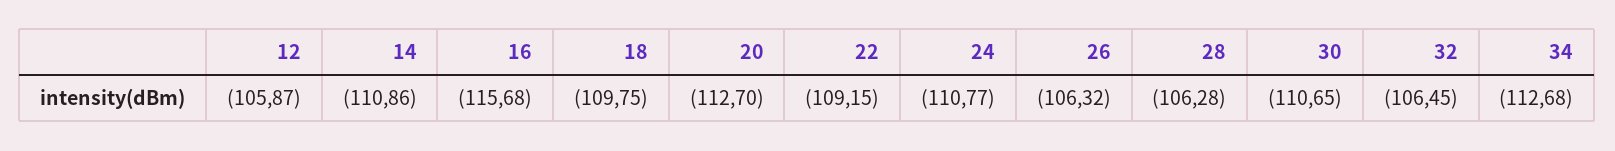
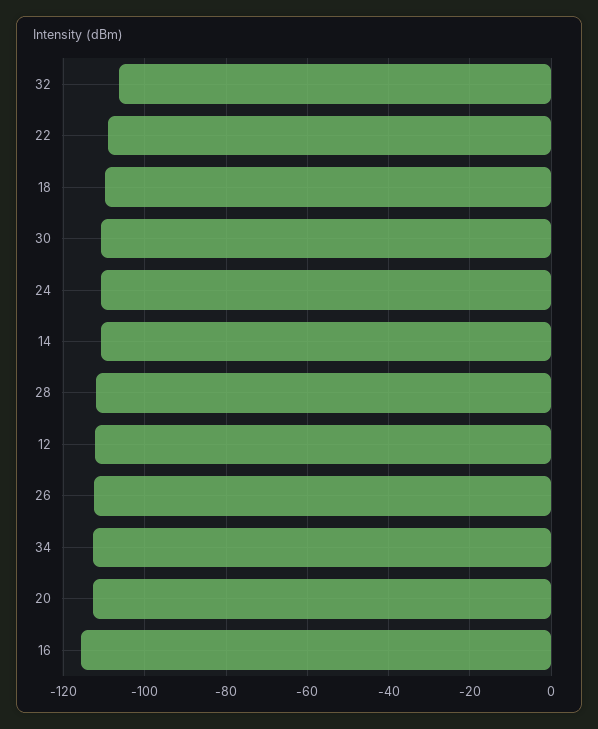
12: -105.87 -> -112
26: -106.32 -> -112
28: -106.28 -> -112

